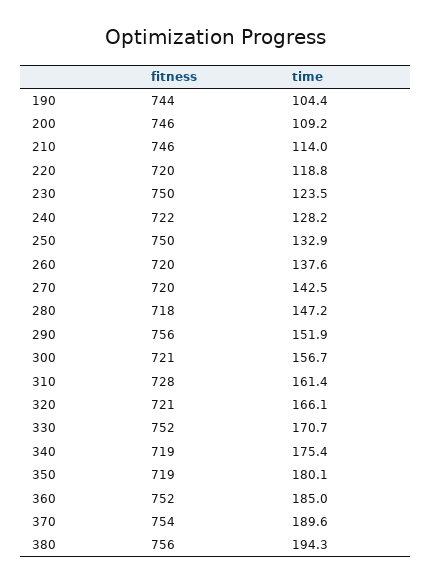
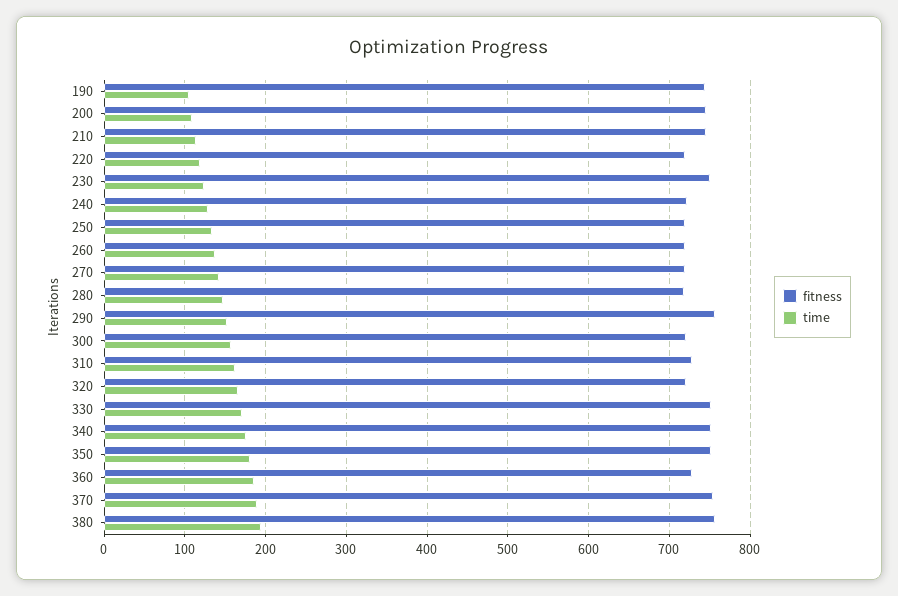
fitness, 250: 750 -> 720
fitness, 340: 719 -> 750
fitness, 350: 719 -> 750
fitness, 360: 752 -> 730

